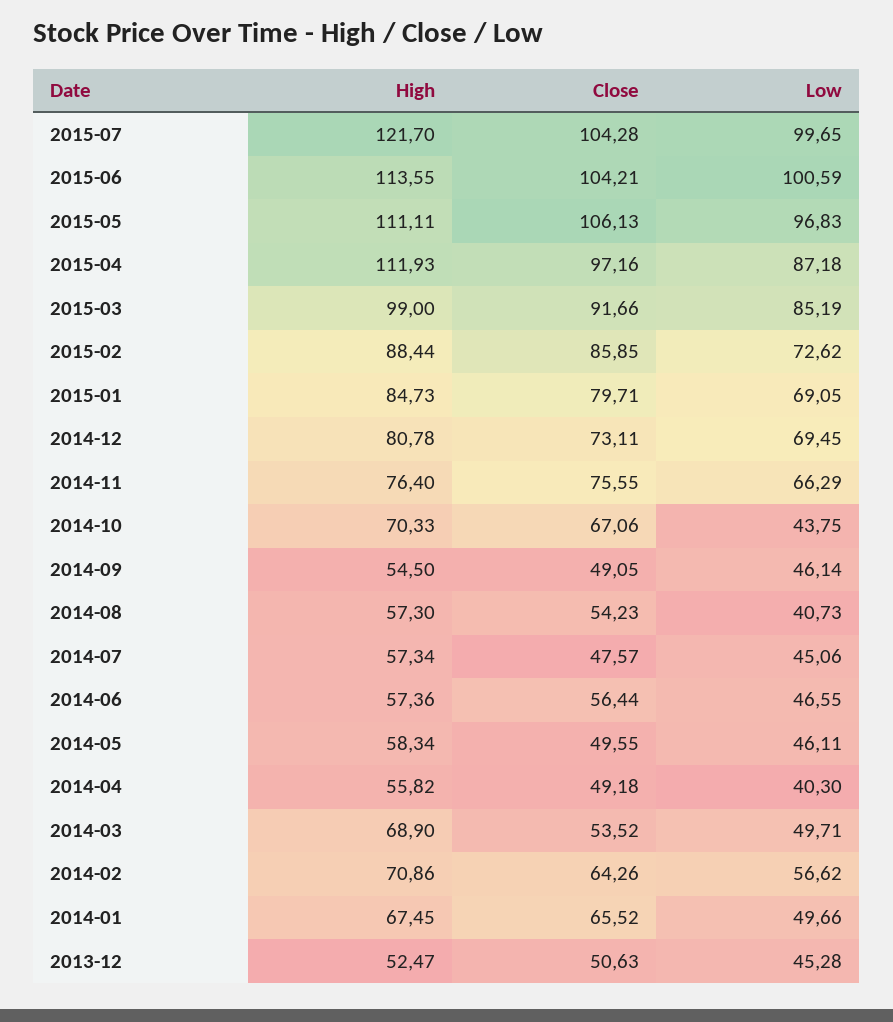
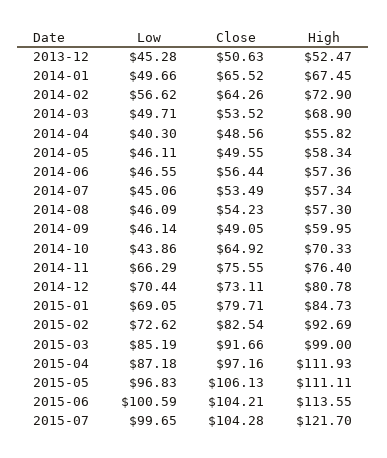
High, 2015-02: 88.44 -> 92.69
Close, 2015-02: 85.85 -> 82.54
Low, 2014-12: 69.45 -> 70.44
Close, 2014-10: 67.06 -> 64.92
Low, 2014-10: 43.75 -> 43.86
High, 2014-09: 54.5 -> 59.95
Low, 2014-08: 40.73 -> 46.09
Close, 2014-07: 47.57 -> 53.49
Close, 2014-04: 49.18 -> 48.56
High, 2014-02: 70.86 -> 72.9

